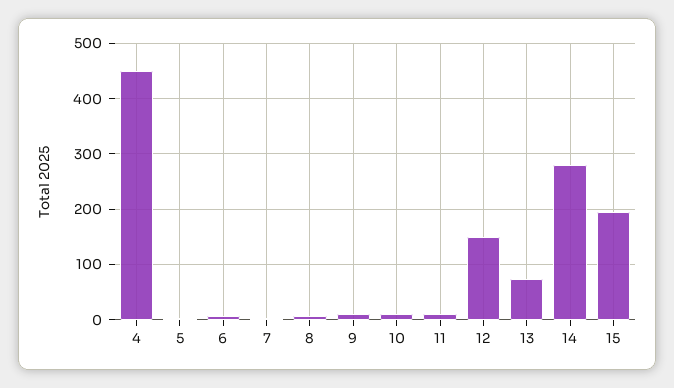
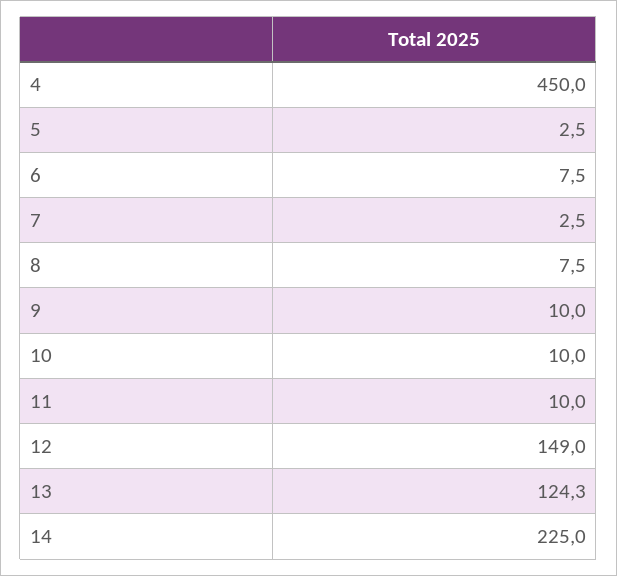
13: 80 -> 124.3
14: 280 -> 225
15: 200 -> none

